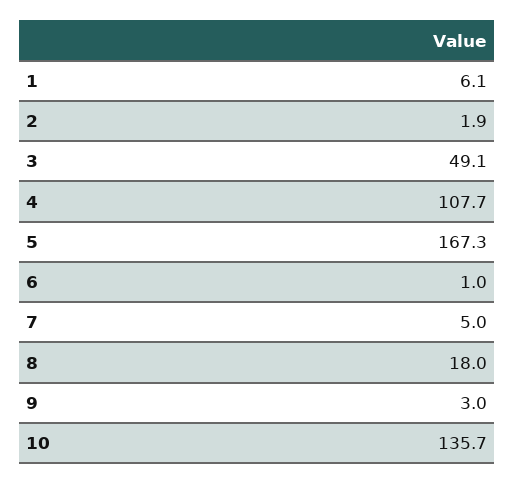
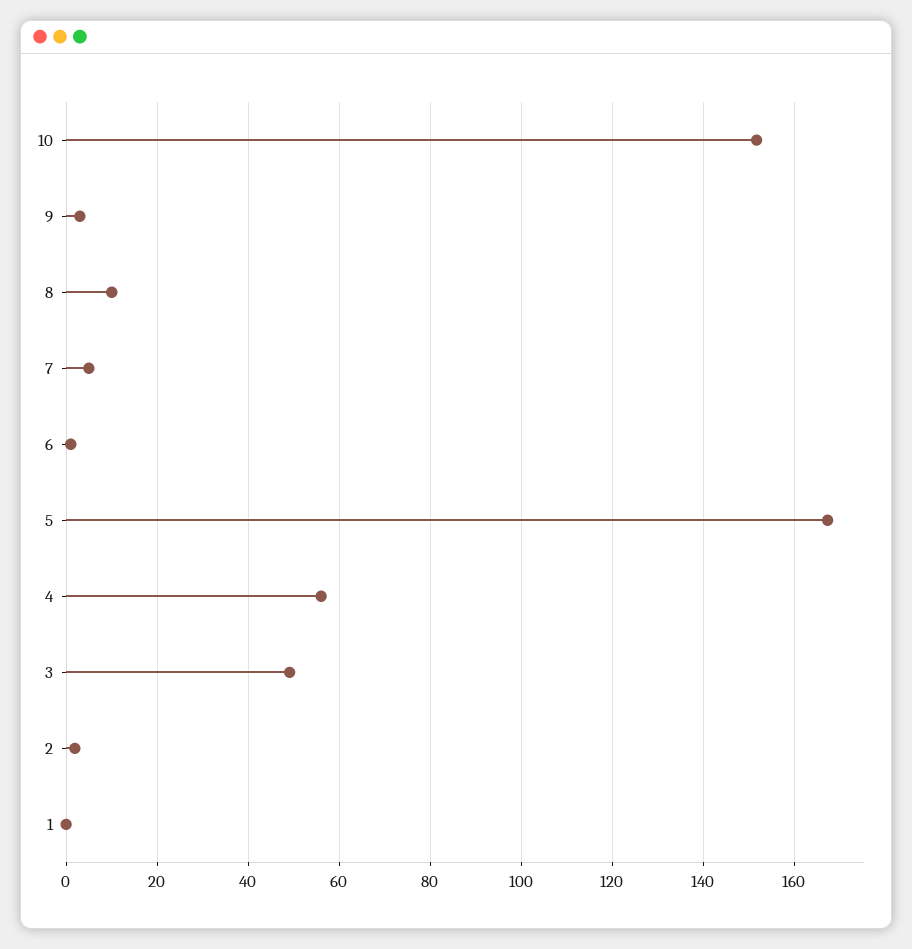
1: 6.1 -> 0
4: 107.7 -> 56
8: 18 -> 10
10: 135.7 -> 152

